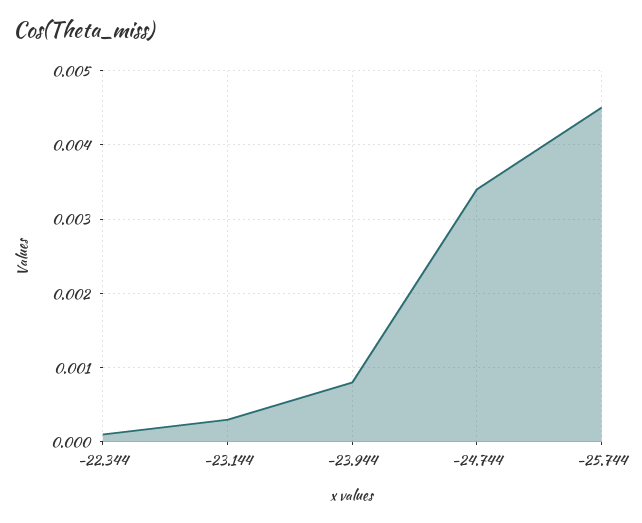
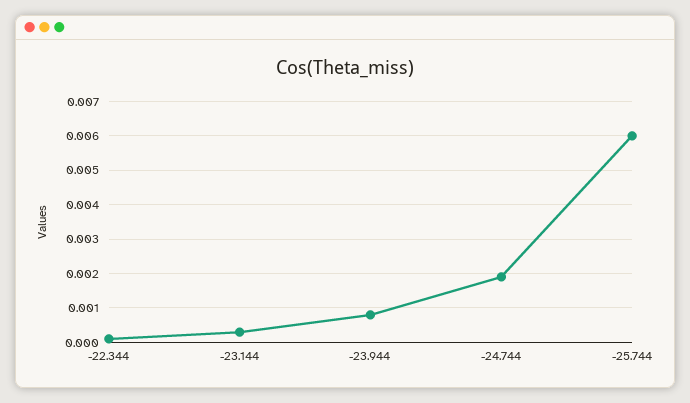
-24.744: 0.0034 -> 0.002
-25.744: 0.0045 -> 0.006

